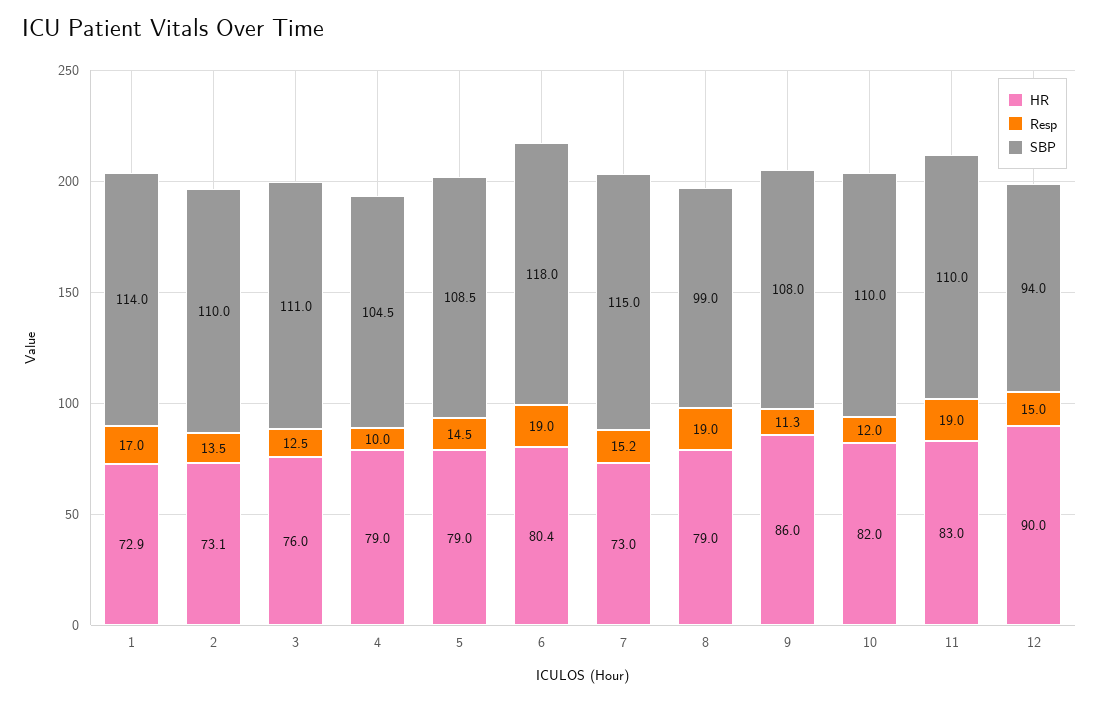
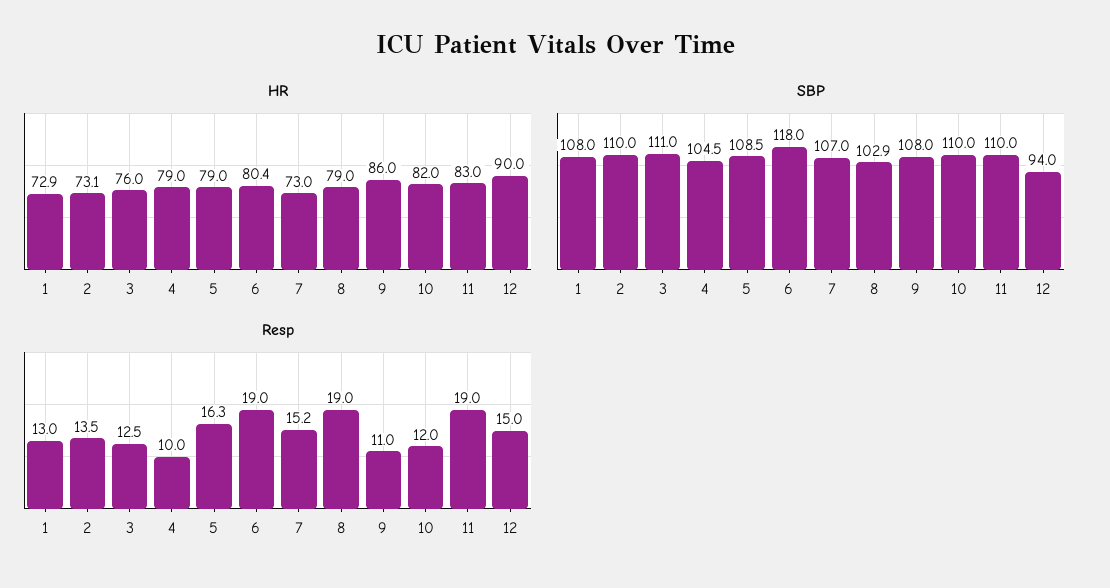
Resp, 1: 17 -> 13
SBP, 1: 114 -> 108
Resp, 5: 14.5 -> 16.3
SBP, 7: 115 -> 107
SBP, 8: 99 -> 102.9
Resp, 9: 11.3 -> 11

